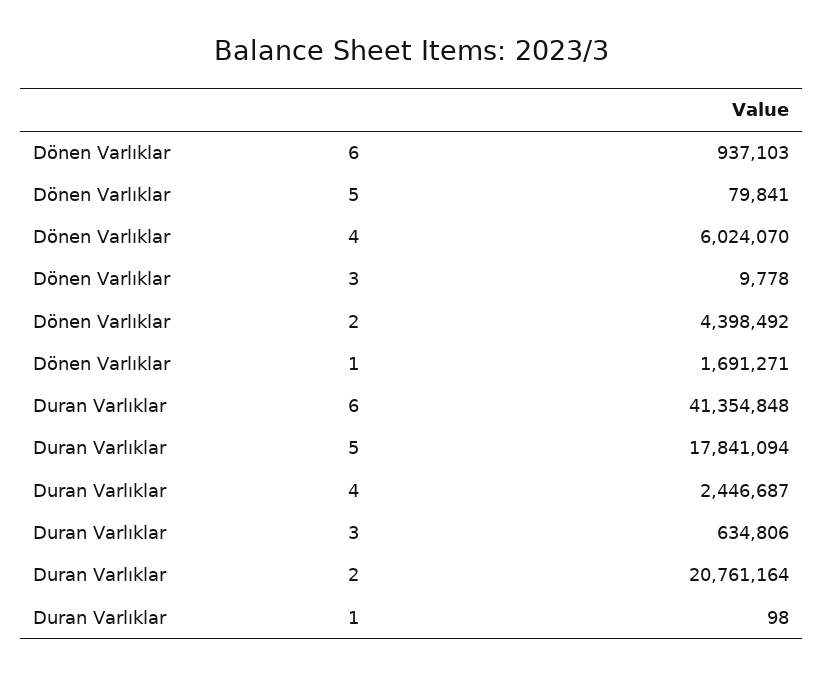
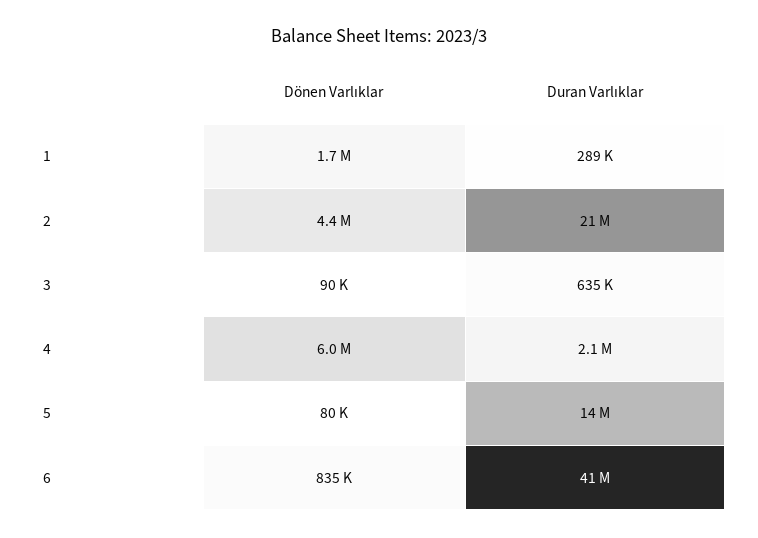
Dönen Varlıklar, 6: 937103 -> 835000
Dönen Varlıklar, 3: 9778 -> 90000
Duran Varlıklar, 5: 17841094 -> 14000000
Duran Varlıklar, 4: 2446687 -> 2100000
Duran Varlıklar, 1: 98 -> 289000

